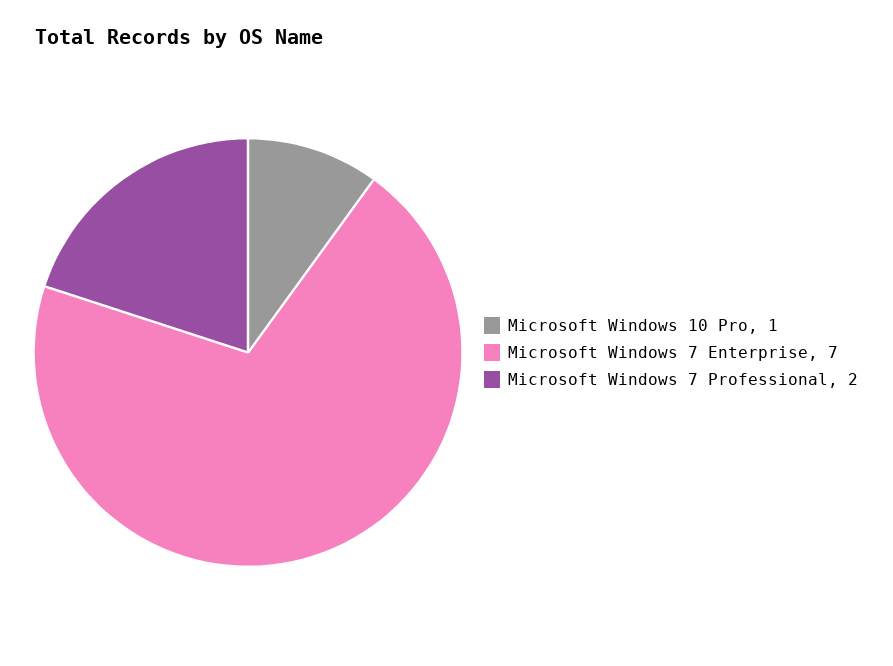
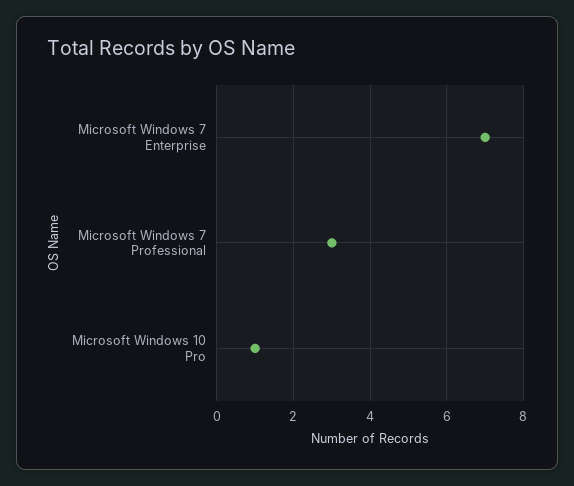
Microsoft Windows 7 Professional: 2 -> 3

